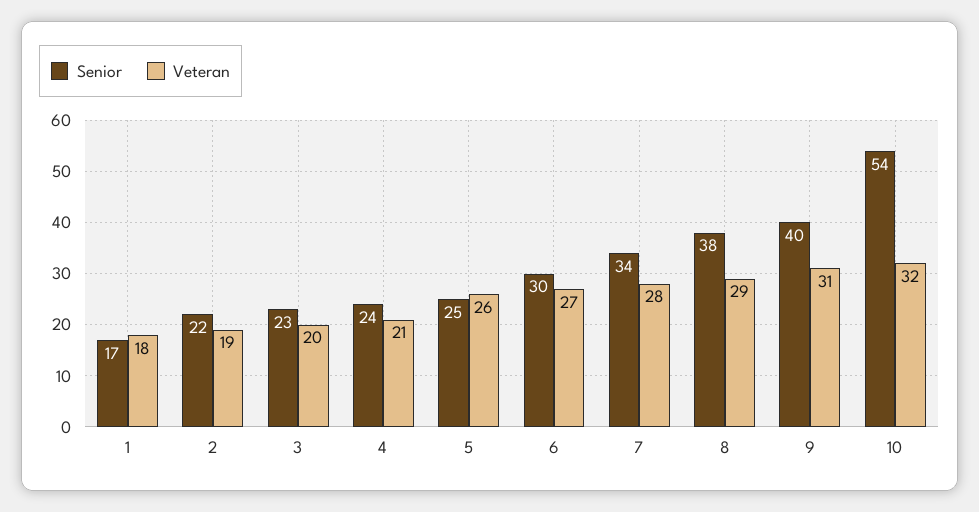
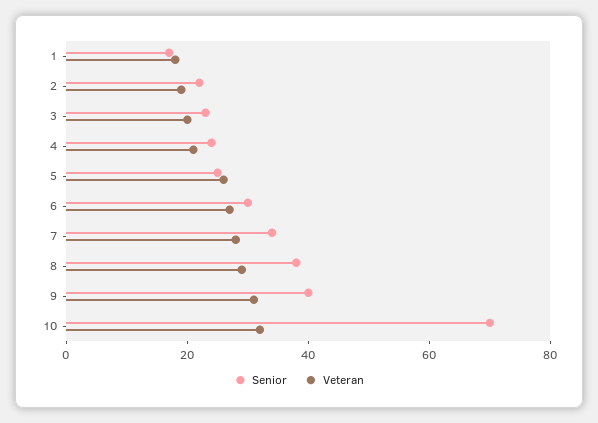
Senior, 10: 54 -> 70

